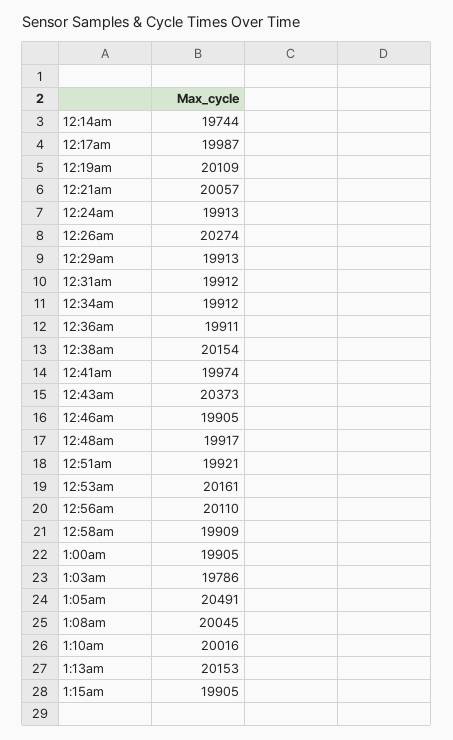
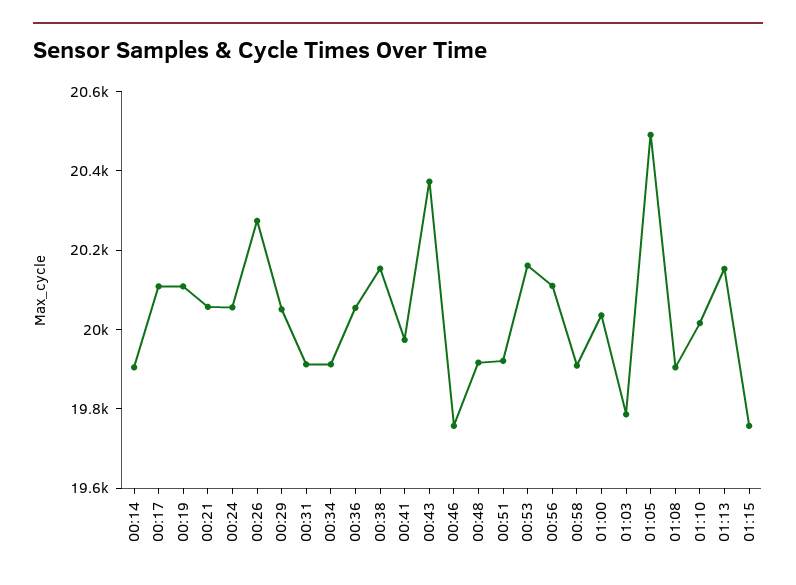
12:14am: 19744 -> 19900
12:17am: 19987 -> 20100
12:24am: 19913 -> 20050
12:29am: 19913 -> 20050
12:36am: 19911 -> 20050
12:46am: 19905 -> 19750
1:00am: 19905 -> 20050
1:08am: 20045 -> 19900
1:15am: 19905 -> 19750

